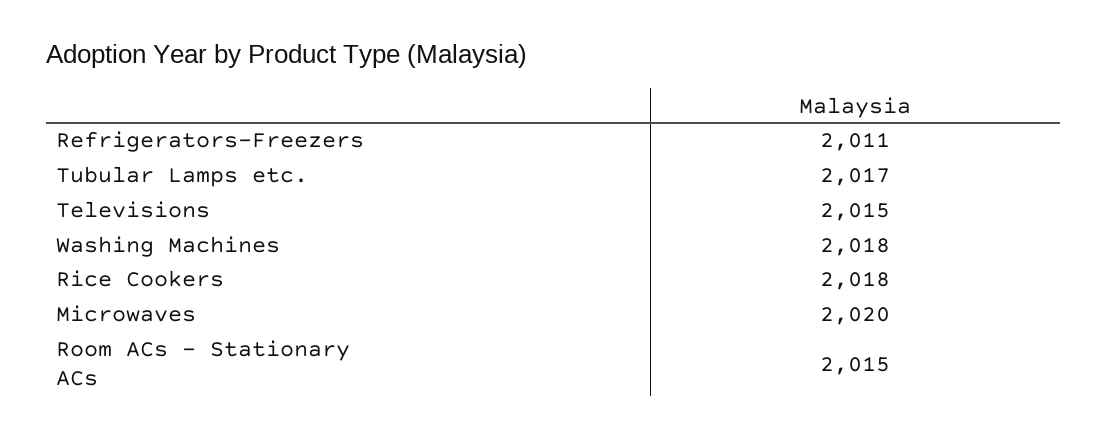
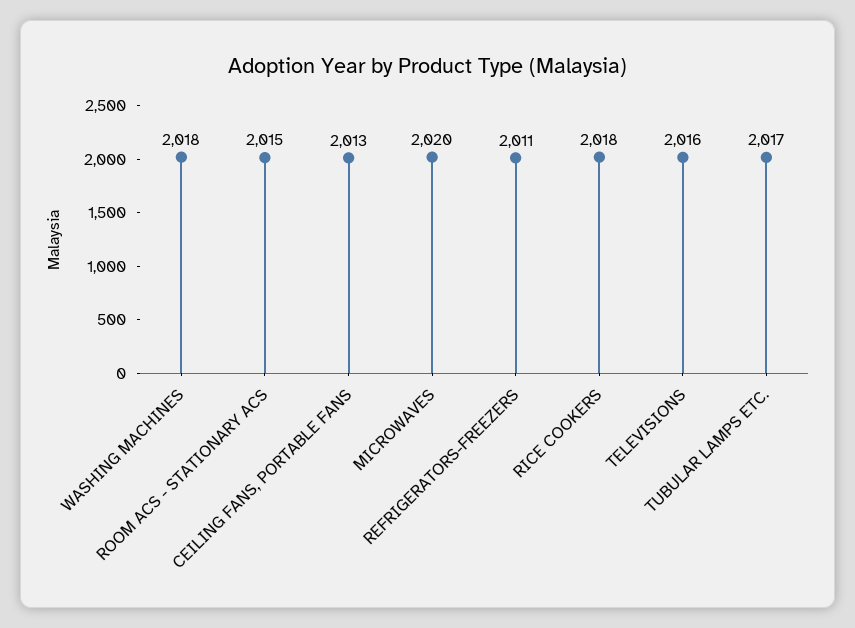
Televisions: 2015 -> 2016
CEILING FANS, PORTABLE FANS: none -> 2013

